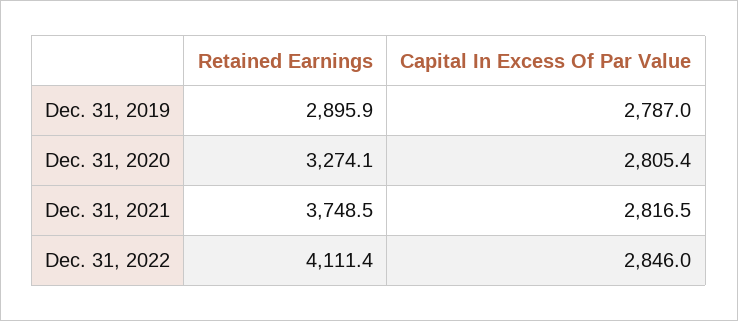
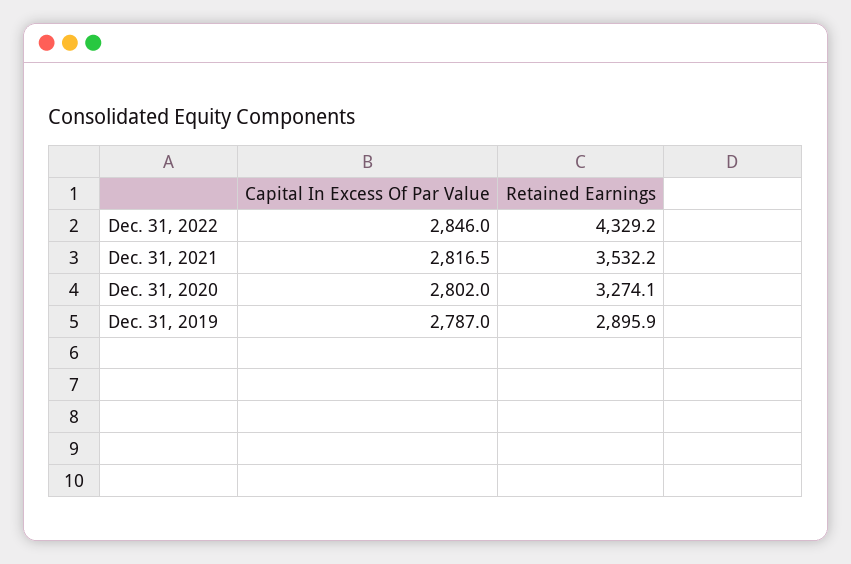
Capital In Excess Of Par Value, Dec. 31, 2020: 2805.4 -> 2802
Retained Earnings, Dec. 31, 2021: 3748.5 -> 3532.2
Retained Earnings, Dec. 31, 2022: 4111.4 -> 4329.2

